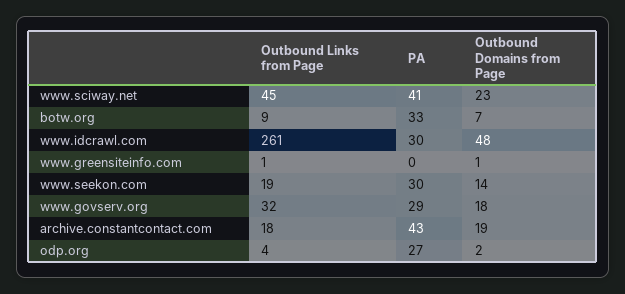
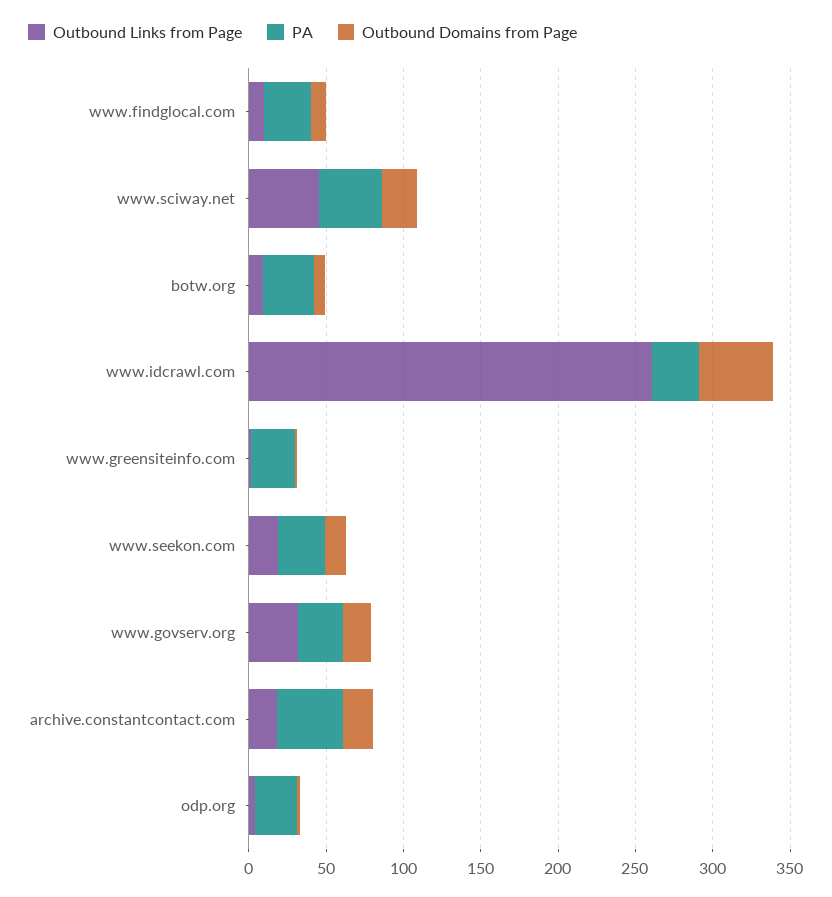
PA, www.greensiteinfo.com: 0 -> 30
Outbound Links from Page, www.findglocal.com: none -> 10
PA, www.findglocal.com: none -> 30
Outbound Domains from Page, www.findglocal.com: none -> 10

